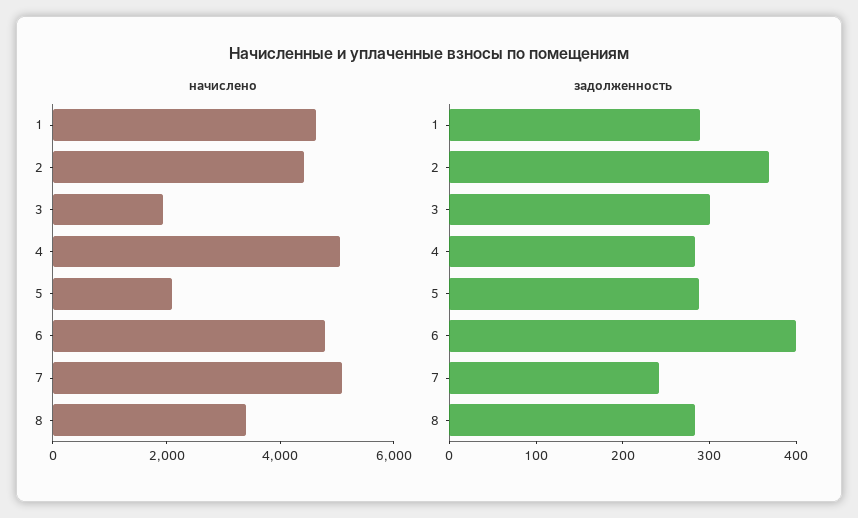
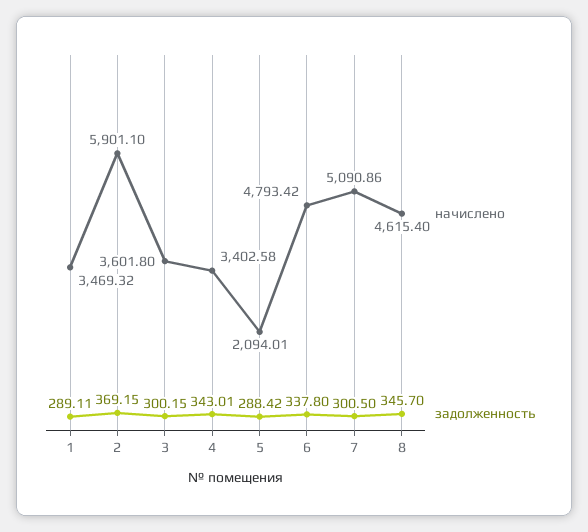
начислено, 1: 4500 -> 3469.32
начислено, 2: 4500 -> 5901.1
начислено, 3: 2000 -> 3601.8
начислено, 4: 5000 -> 3402.58
начислено, 8: 3500 -> 4615.4
задолженность, 4: 280 -> 343.01
задолженность, 6: 400 -> 337.8
задолженность, 7: 240 -> 300.5
задолженность, 8: 280 -> 345.7

